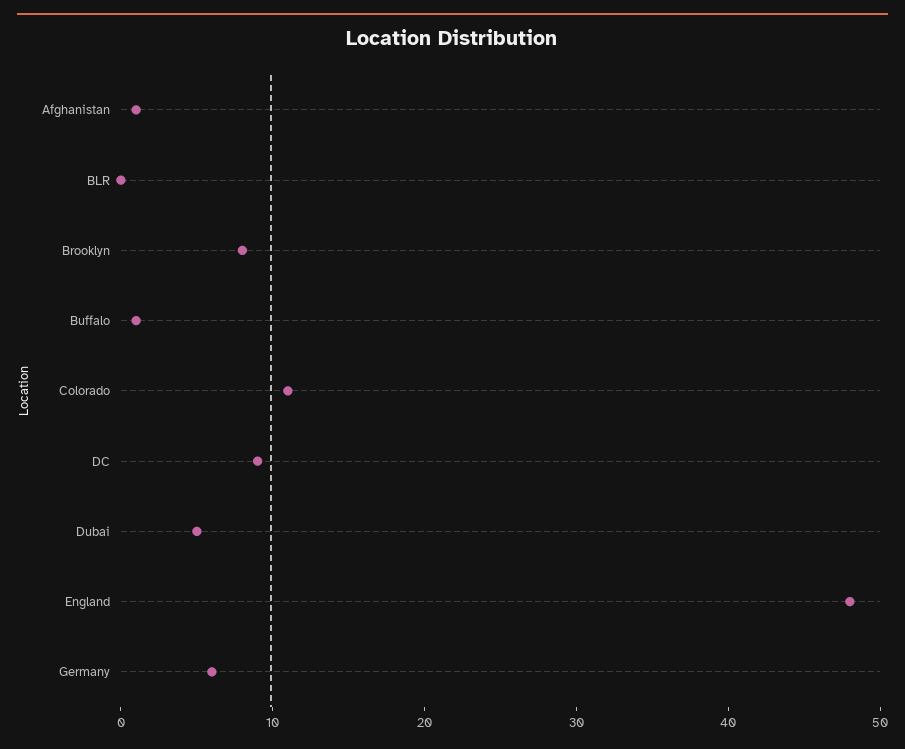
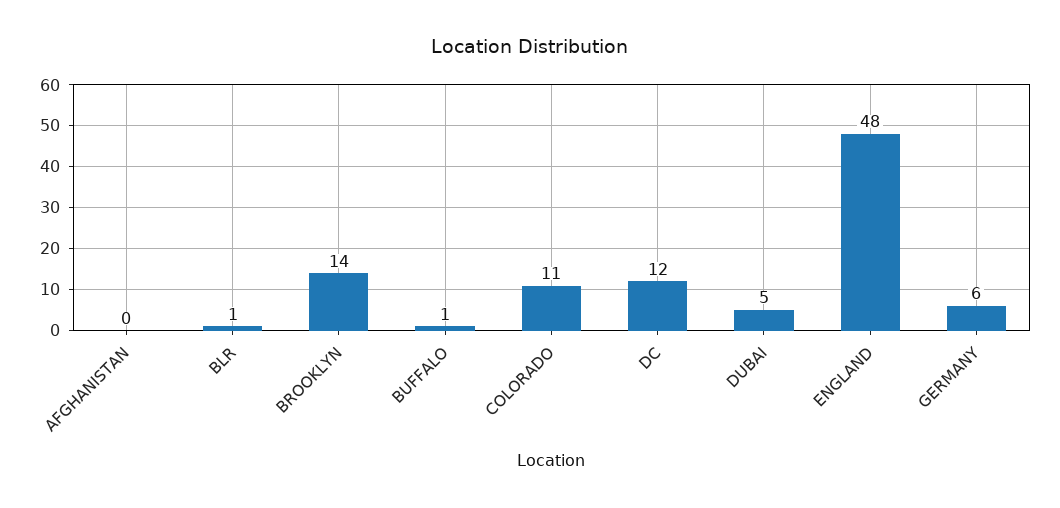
Afghanistan: 1 -> 0
BLR: 0 -> 1
Brooklyn: 8 -> 14
DC: 9 -> 12

